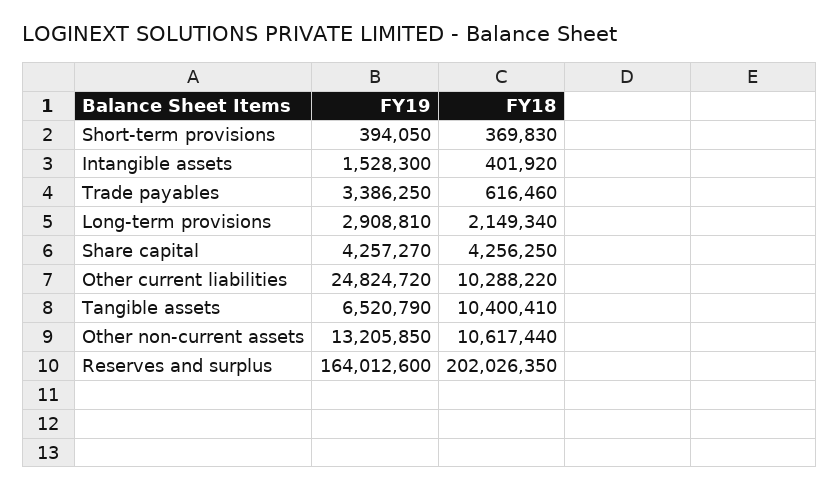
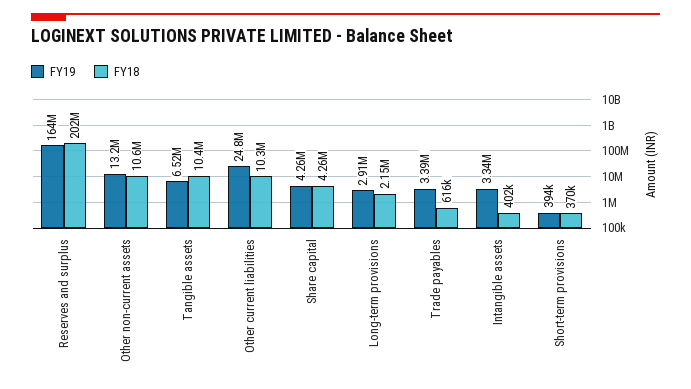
FY19, Intangible assets: 1528300 -> 3340000

